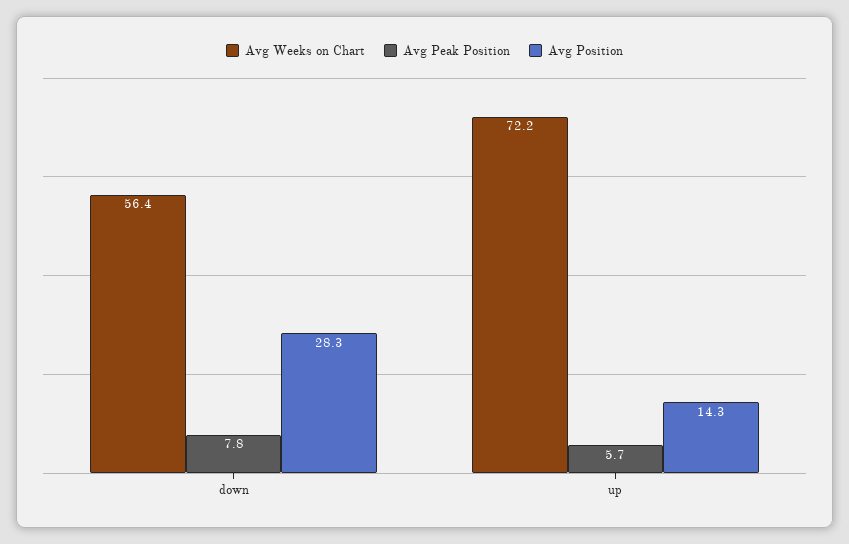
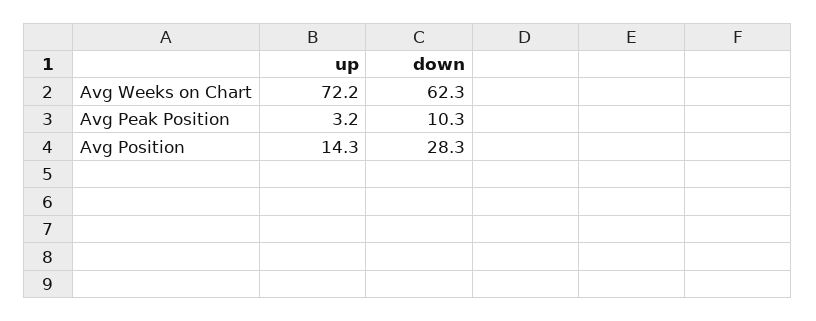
Avg Weeks on Chart, down: 56.4 -> 62.3
Avg Peak Position, down: 7.8 -> 10.3
Avg Peak Position, up: 5.7 -> 3.2

